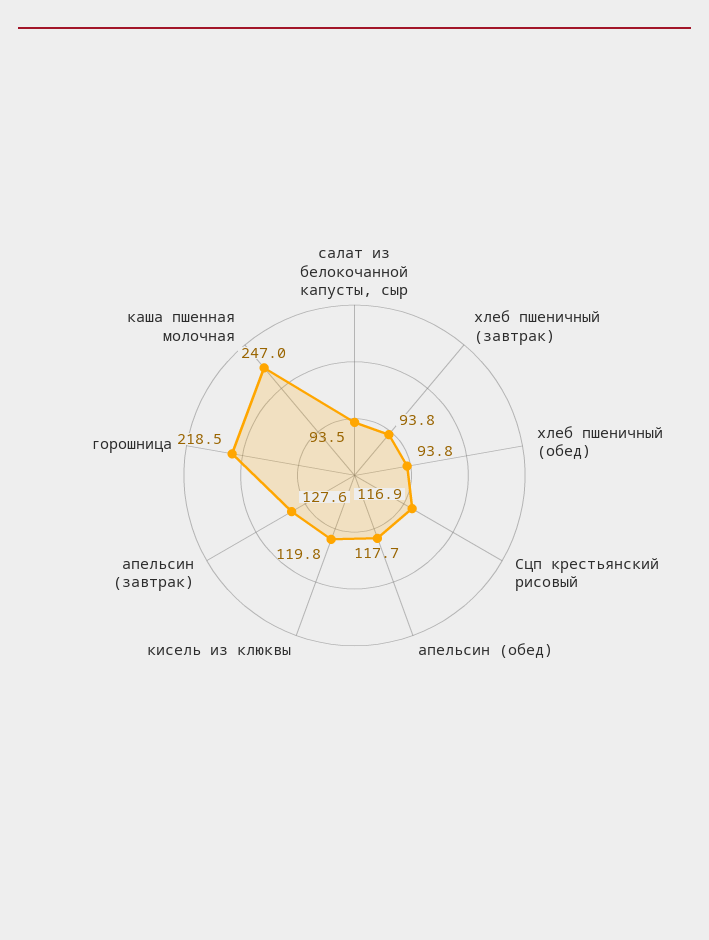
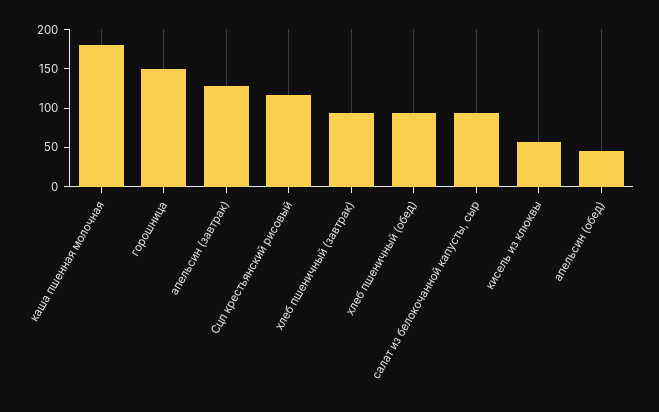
апельсин (обед): 117.7 -> 50
кисель из клюквы: 119.8 -> 50
горошница: 218.5 -> 150
каша пшенная молочная: 247 -> 175

